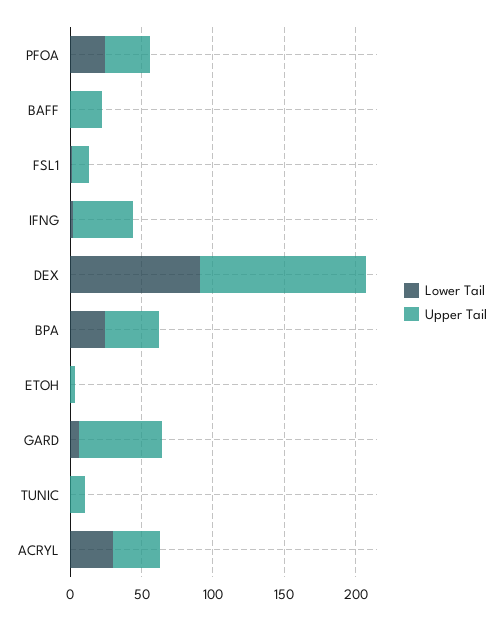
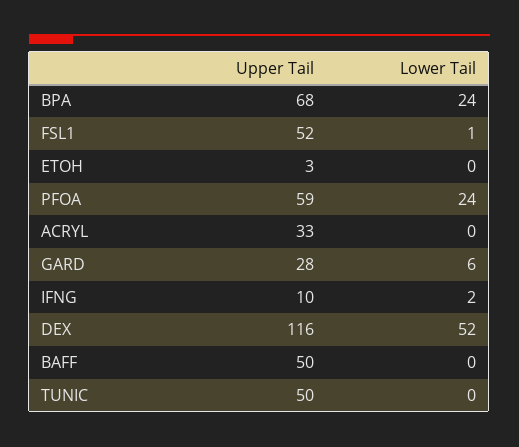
Upper Tail, PFOA: 30 -> 59
Upper Tail, BAFF: 20 -> 50
Upper Tail, FSL1: 10 -> 52
Upper Tail, IFNG: 40 -> 10
Lower Tail, DEX: 90 -> 52
Upper Tail, BPA: 40 -> 68
Upper Tail, GARD: 60 -> 28
Upper Tail, TUNIC: 10 -> 50
Lower Tail, ACRYL: 30 -> 0

